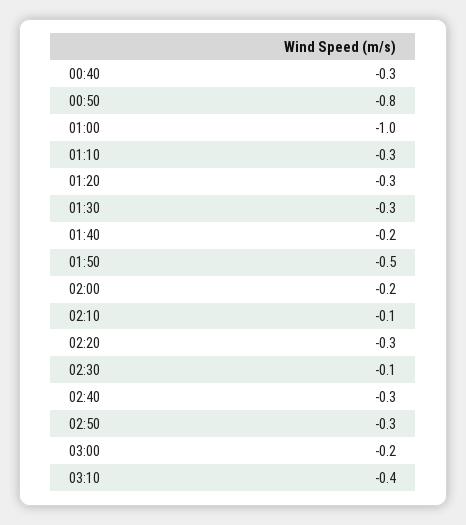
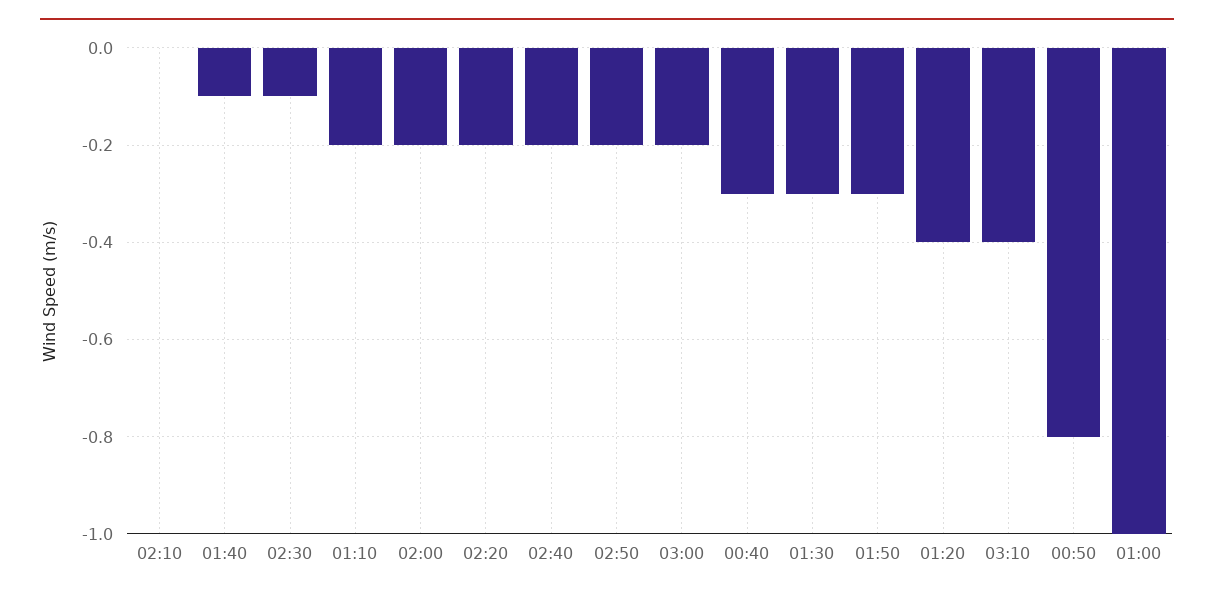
01:10: -0.3 -> -0.2
01:20: -0.3 -> -0.4
01:40: -0.2 -> -0.1
01:50: -0.5 -> -0.3
02:10: -0.1 -> 0
02:20: -0.3 -> -0.2
02:40: -0.3 -> -0.2
02:50: -0.3 -> -0.2

